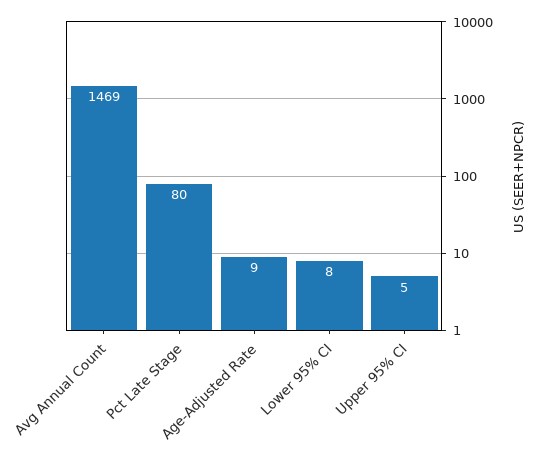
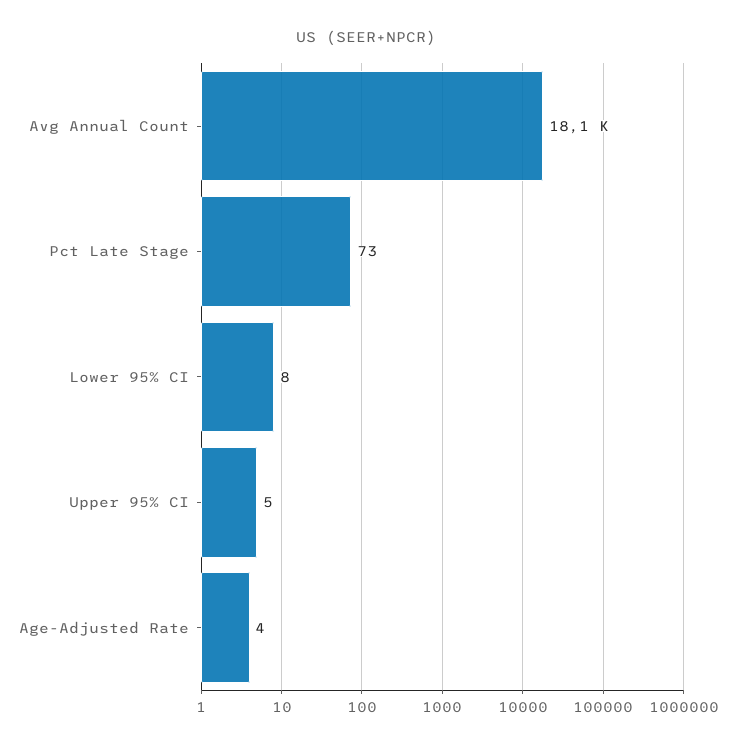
Avg Annual Count: 1469 -> 18100
Pct Late Stage: 80 -> 73
Age-Adjusted Rate: 9 -> 4

